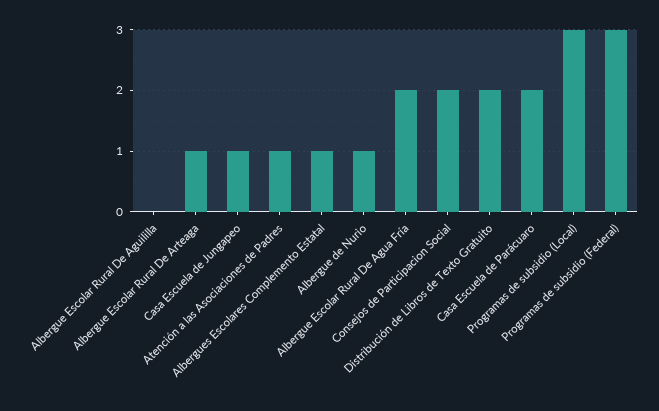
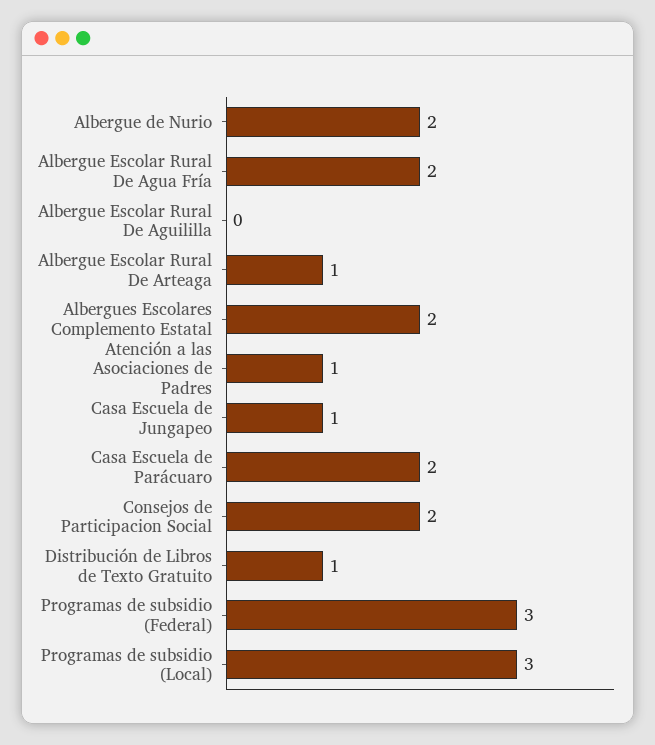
Albergues Escolares Complemento Estatal: 1 -> 2
Albergue de Nurio: 1 -> 2
Distribución de Libros de Texto Gratuito: 2 -> 1

